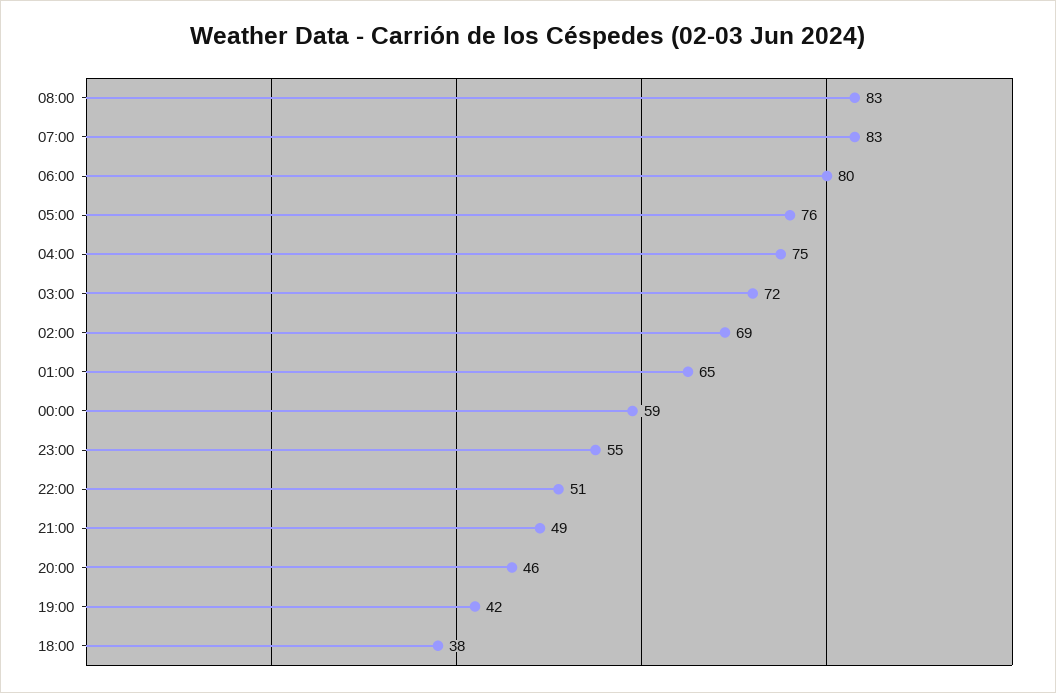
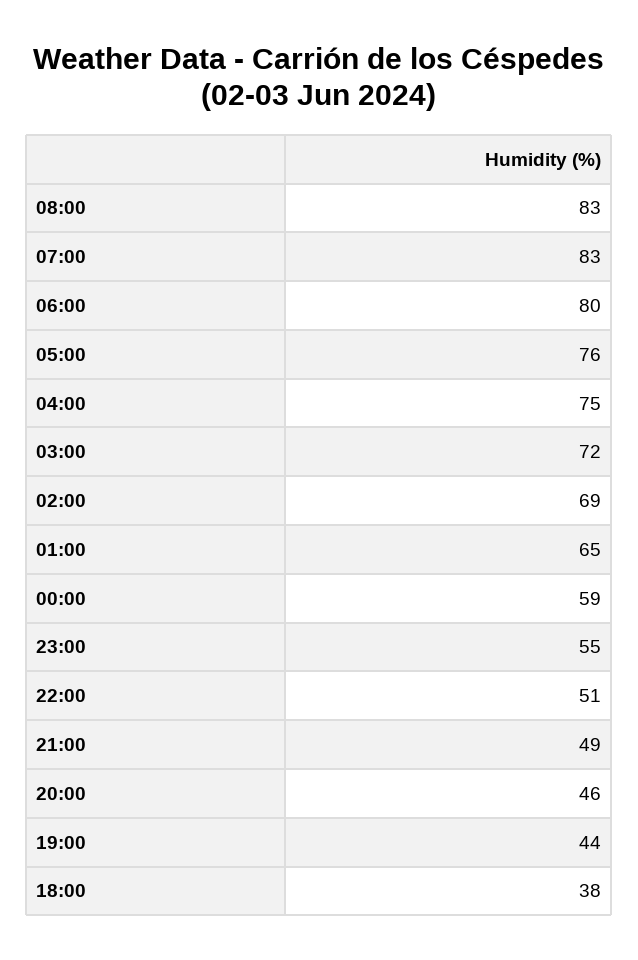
19:00: 42 -> 44

